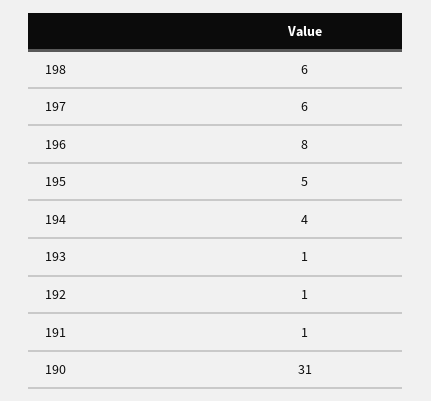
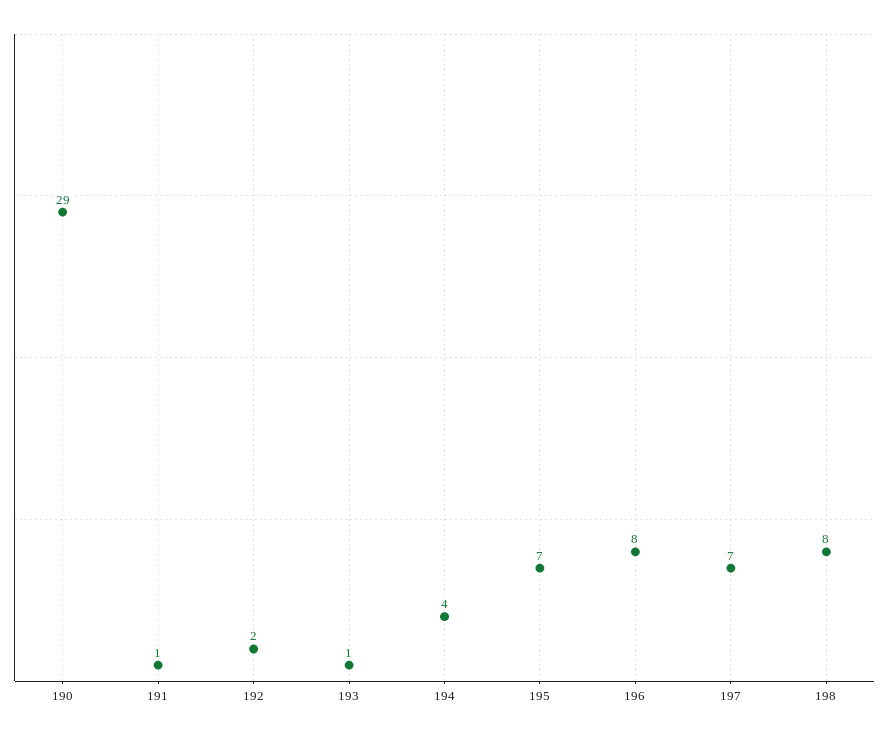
198: 6 -> 8
197: 6 -> 7
195: 5 -> 7
192: 1 -> 2
190: 31 -> 29

